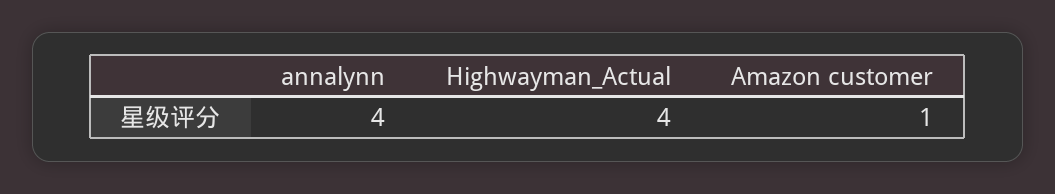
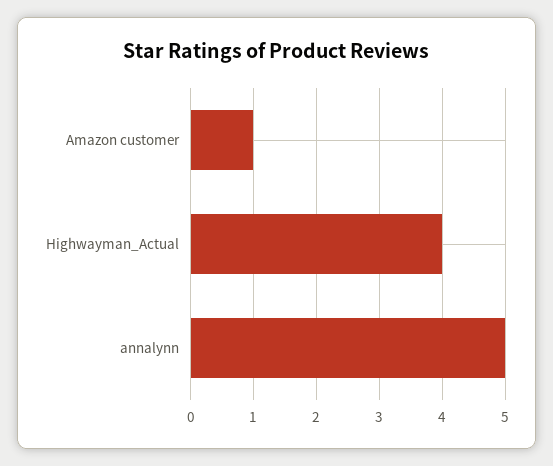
annalynn: 4 -> 5

